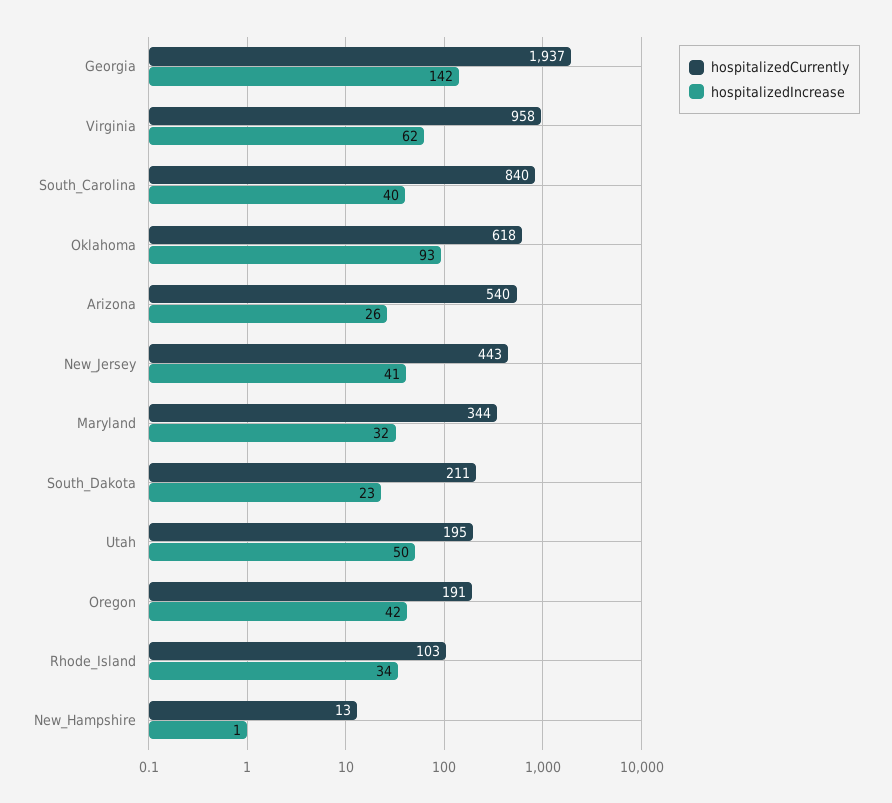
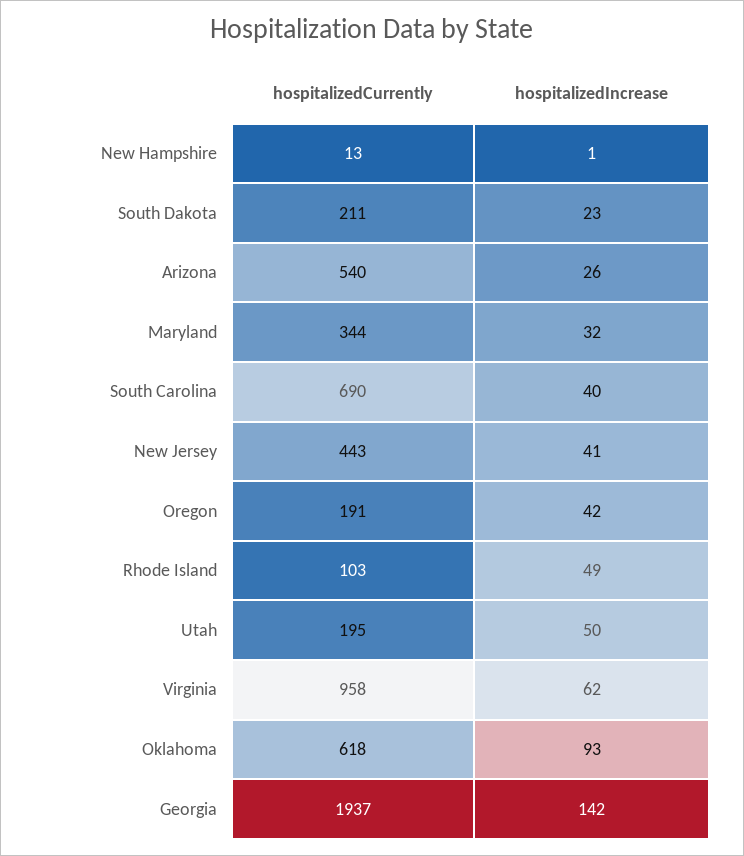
hospitalizedCurrently, South_Carolina: 840 -> 690
hospitalizedIncrease, Rhode_Island: 34 -> 49

